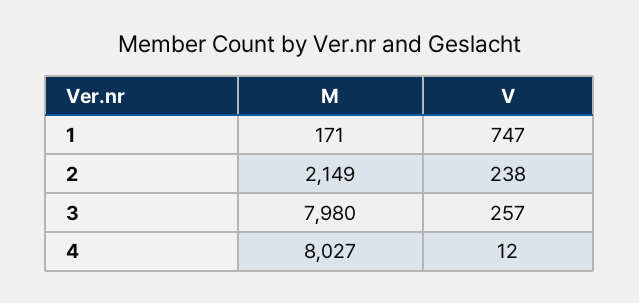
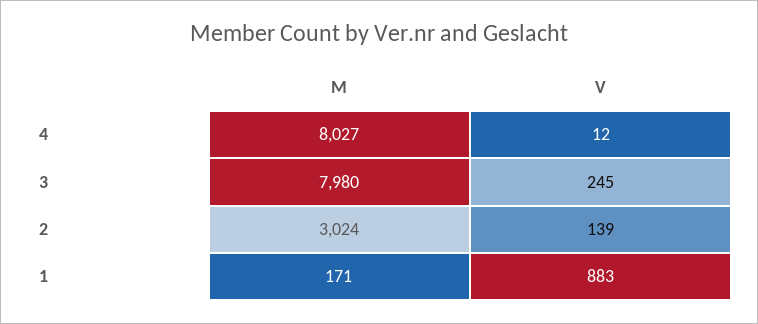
V, 1: 747 -> 883
M, 2: 2149 -> 3024
V, 2: 238 -> 139
V, 3: 257 -> 245

